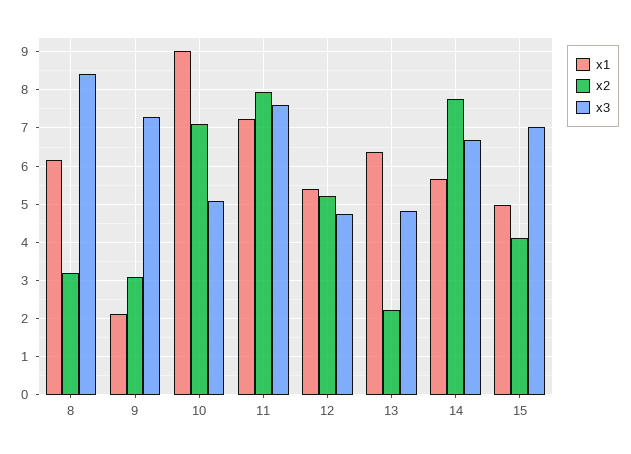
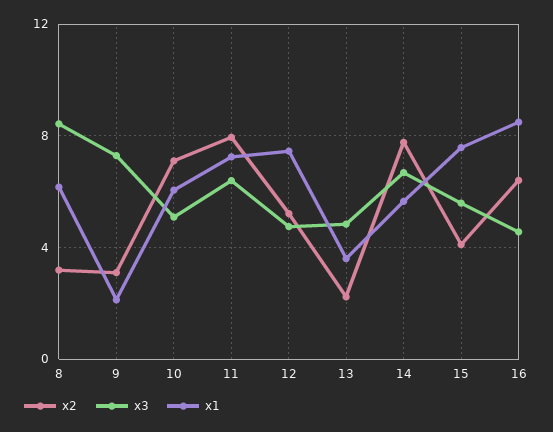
x1, 10: 9 -> 6
x3, 11: 7.6 -> 6.5
x1, 12: 5.4 -> 7.5
x1, 13: 6.4 -> 3.5
x1, 15: 5 -> 7.5
x3, 15: 7 -> 5.5
x2, 16: none -> 6.5
x3, 16: none -> 4.5
x1, 16: none -> 8.5

